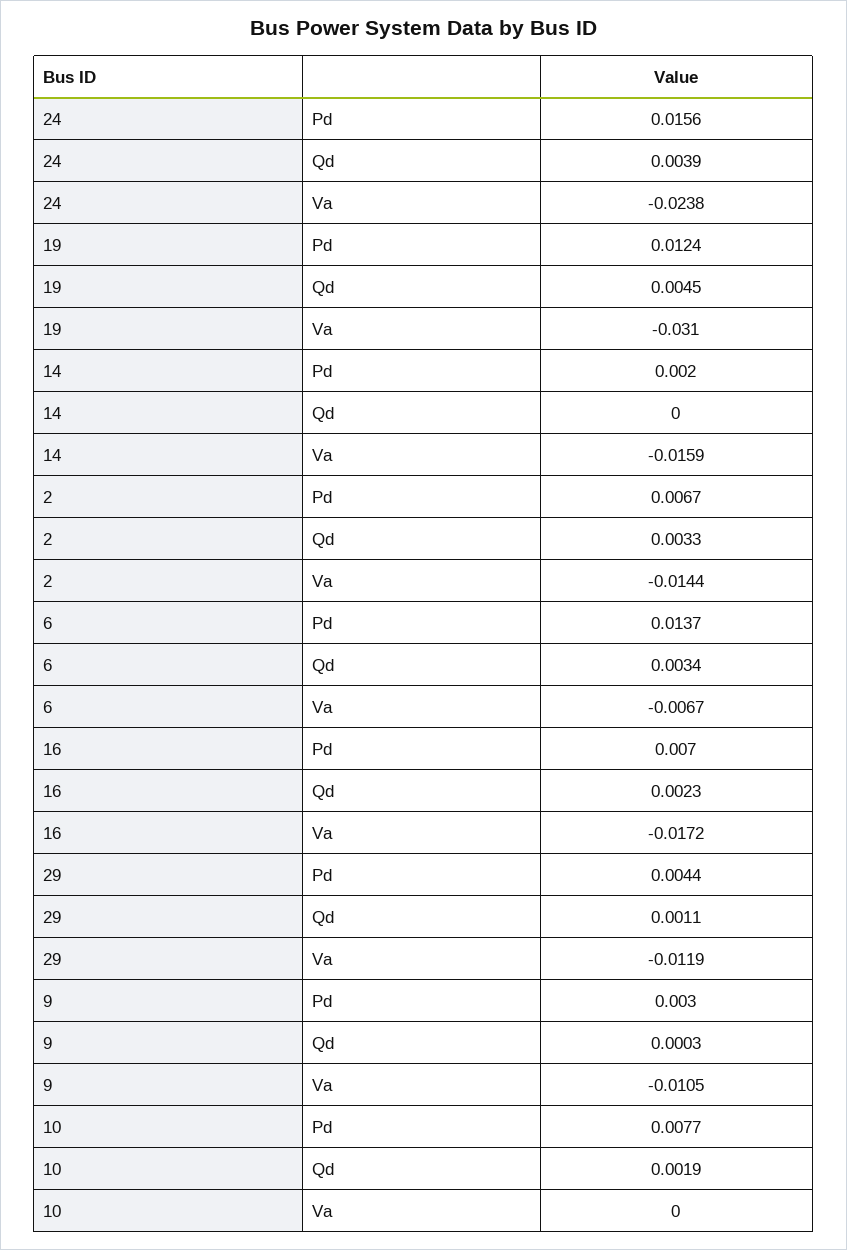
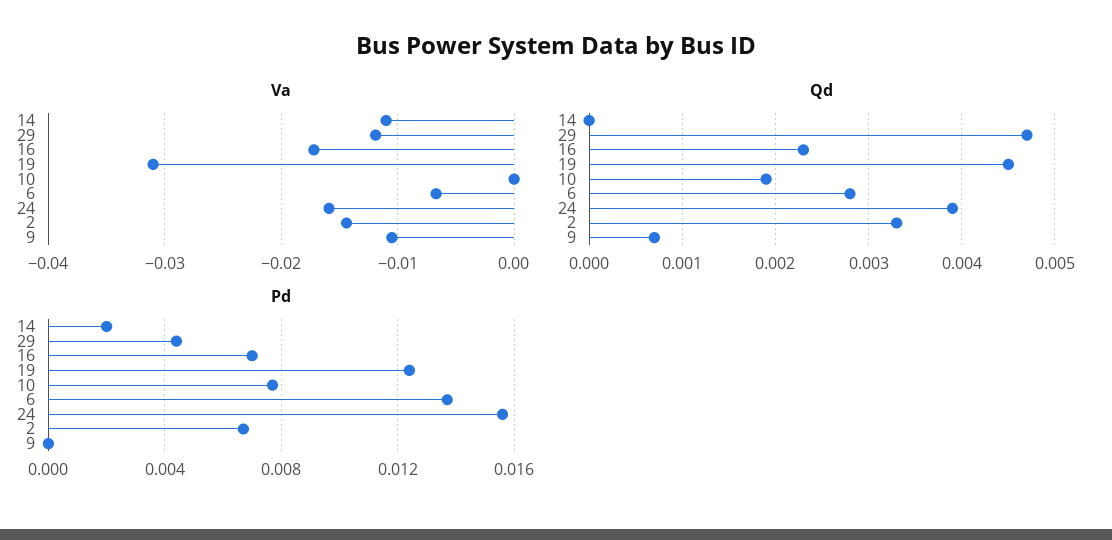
Va, 24: -0.0238 -> -0.016
Va, 14: -0.0159 -> -0.011
Qd, 6: 0.0034 -> 0.0028
Qd, 29: 0.0011 -> 0.0047
Pd, 9: 0.003 -> 0
Qd, 9: 0.0003 -> 0.0007

